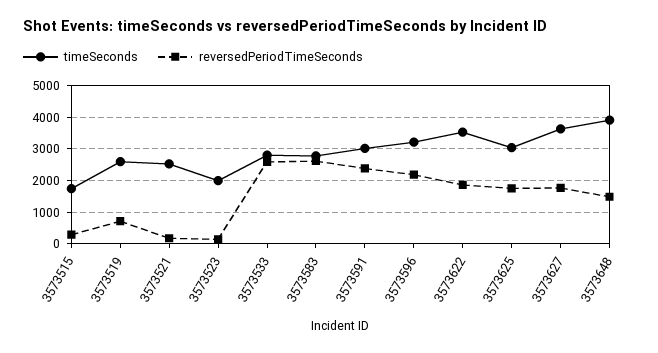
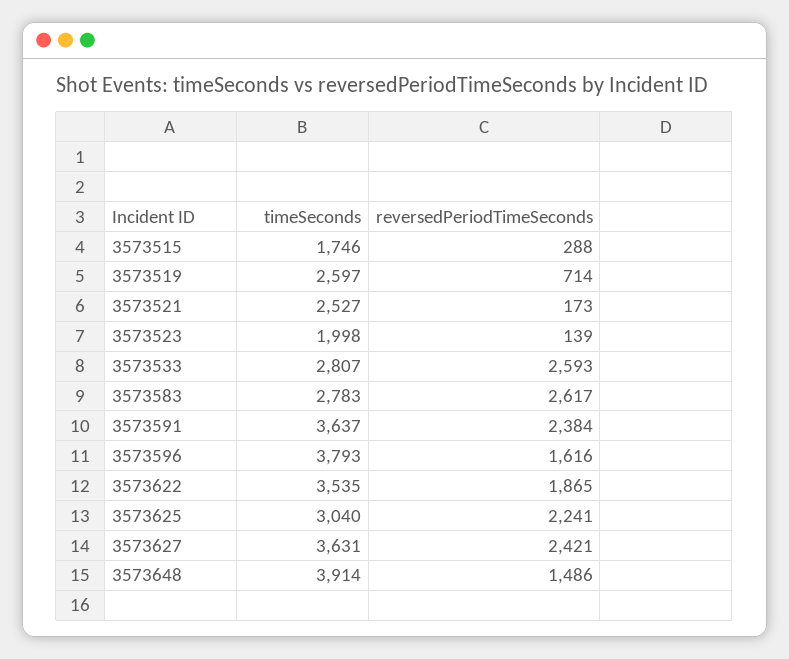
timeSeconds, 3573591: 3000 -> 3637
timeSeconds, 3573596: 3200 -> 3793
reversedPeriodTimeSeconds, 3573596: 2200 -> 1616
reversedPeriodTimeSeconds, 3573625: 1800 -> 2241
reversedPeriodTimeSeconds, 3573627: 1800 -> 2421

